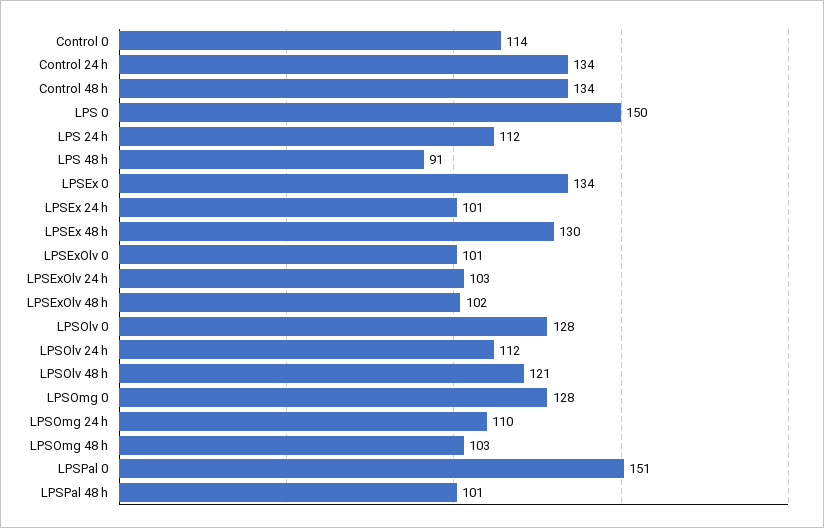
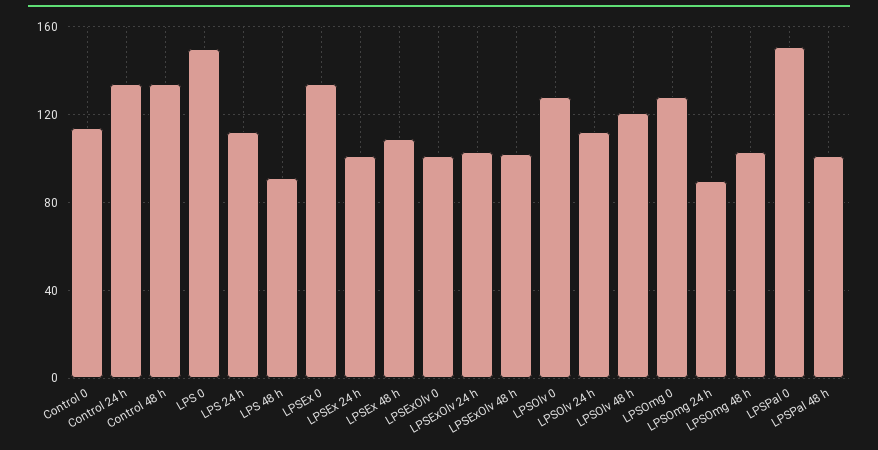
LPSEx 48 h: 130 -> 110
LPSOmg 24 h: 110 -> 90

